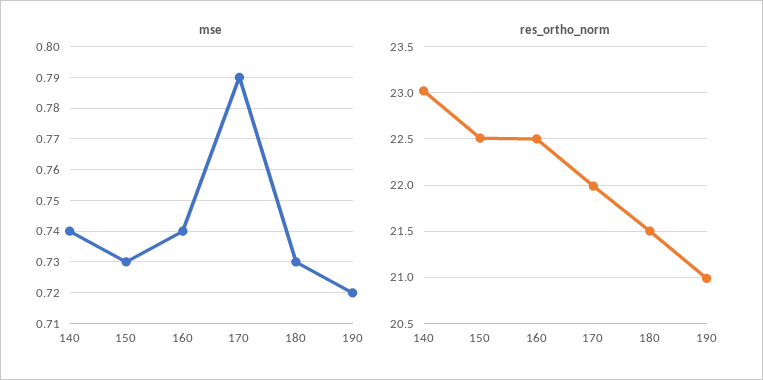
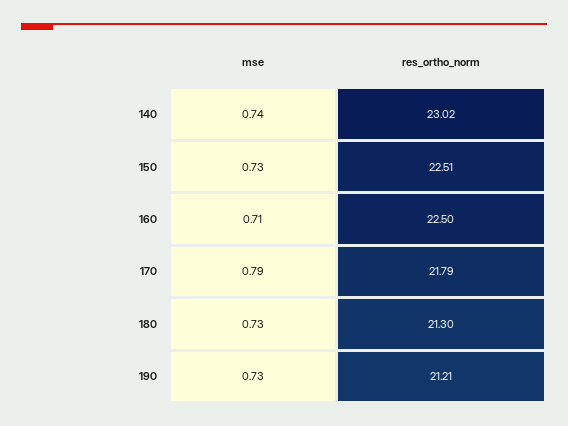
mse, 160: 0.74 -> 0.71
mse, 190: 0.72 -> 0.73
res_ortho_norm, 170: 22 -> 21.79
res_ortho_norm, 180: 21.5 -> 21.3
res_ortho_norm, 190: 21 -> 21.21

